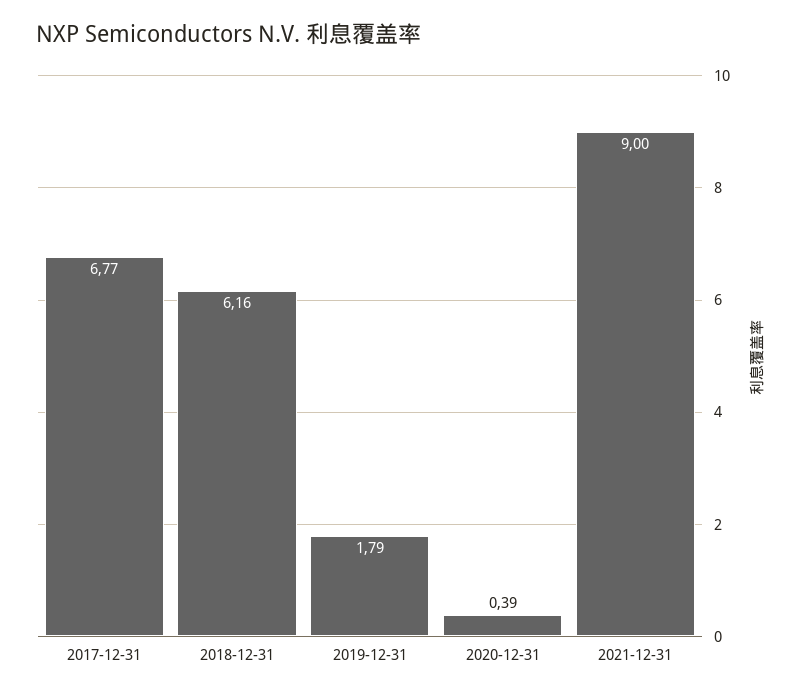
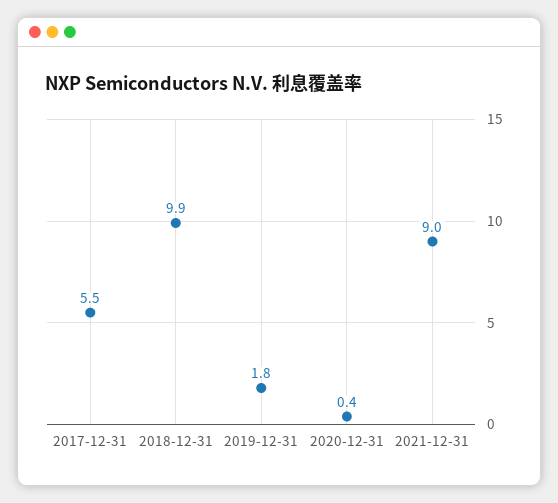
2017-12-31: 6.77 -> 5.5
2018-12-31: 6.16 -> 9.9

